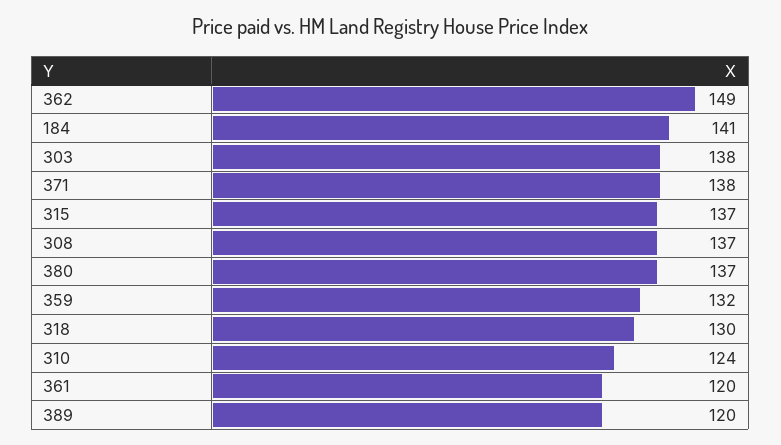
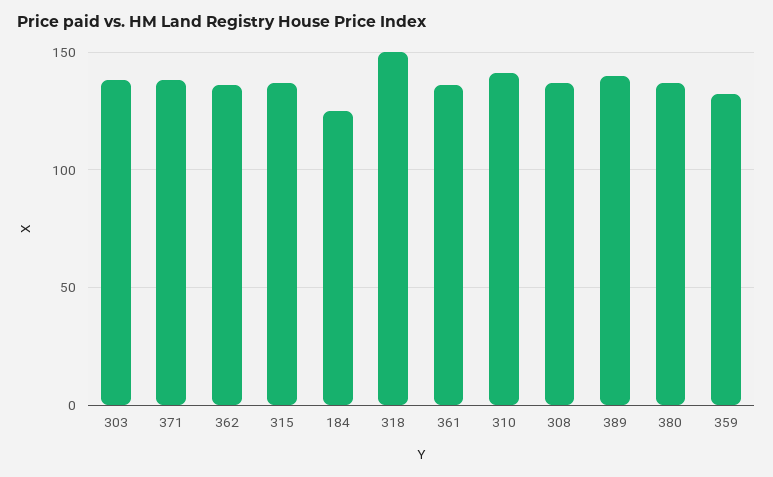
362: 149 -> 135
184: 141 -> 125
318: 130 -> 150
310: 124 -> 140
361: 120 -> 135
389: 120 -> 140

